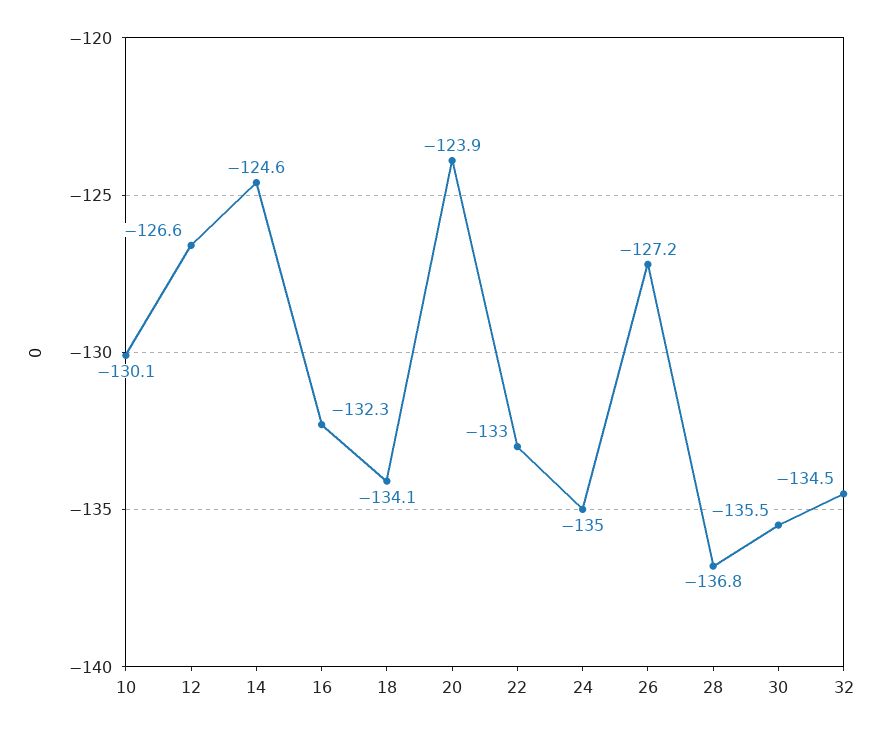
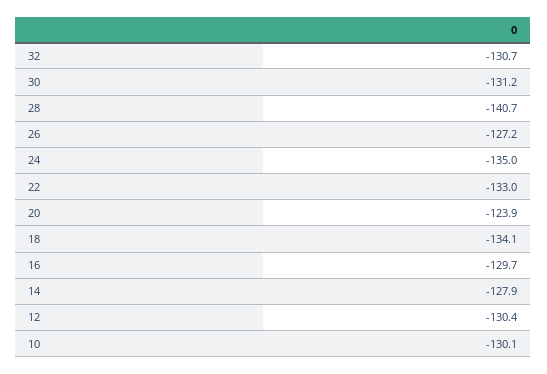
12: -126.6 -> -130.4
14: -124.6 -> -127.9
16: -132.3 -> -129.7
28: -136.8 -> -140.7
30: -135.5 -> -131.2
32: -134.5 -> -130.7

